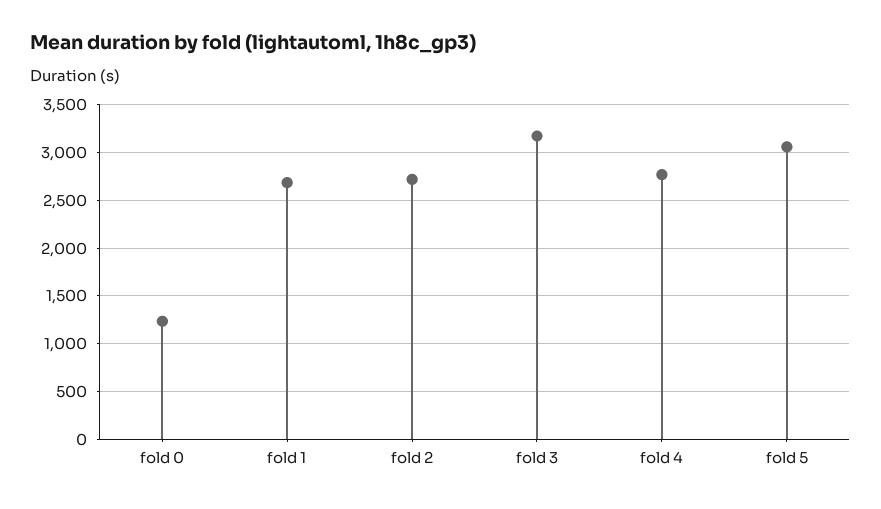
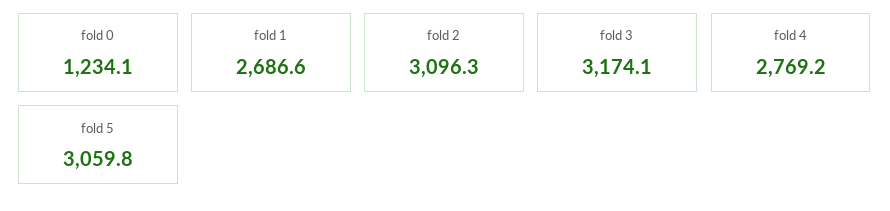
fold 2: 2700 -> 3096.3

